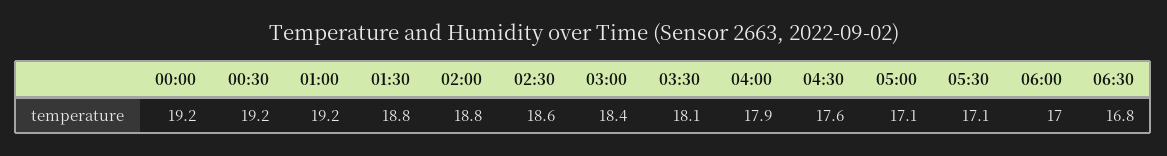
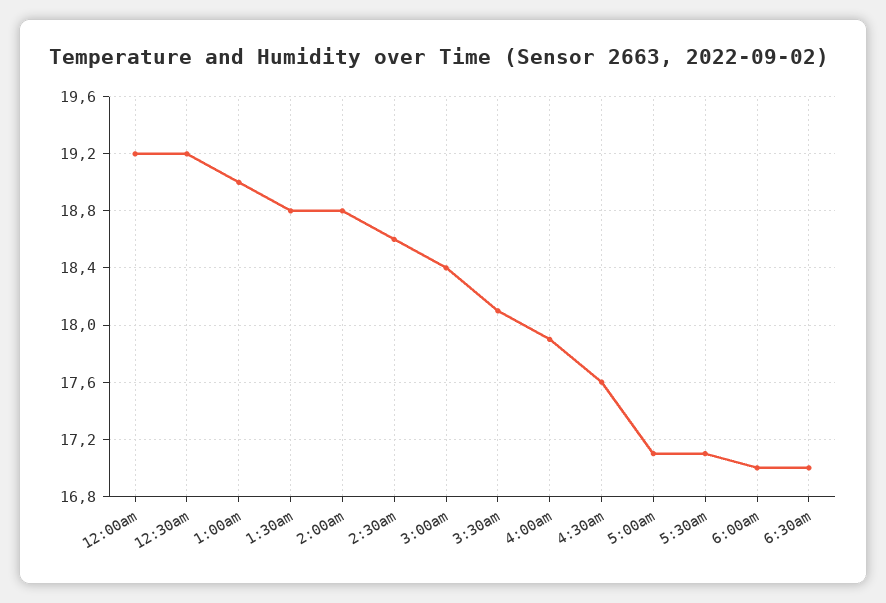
01:00: 19.2 -> 19
06:30: 16.8 -> 17

